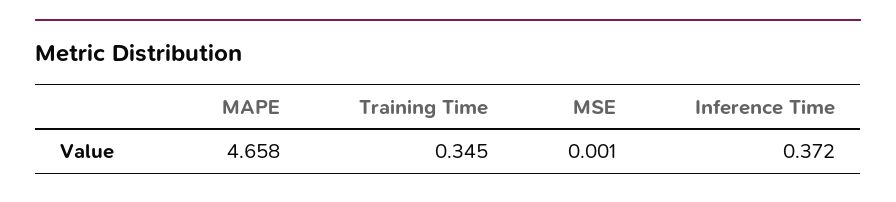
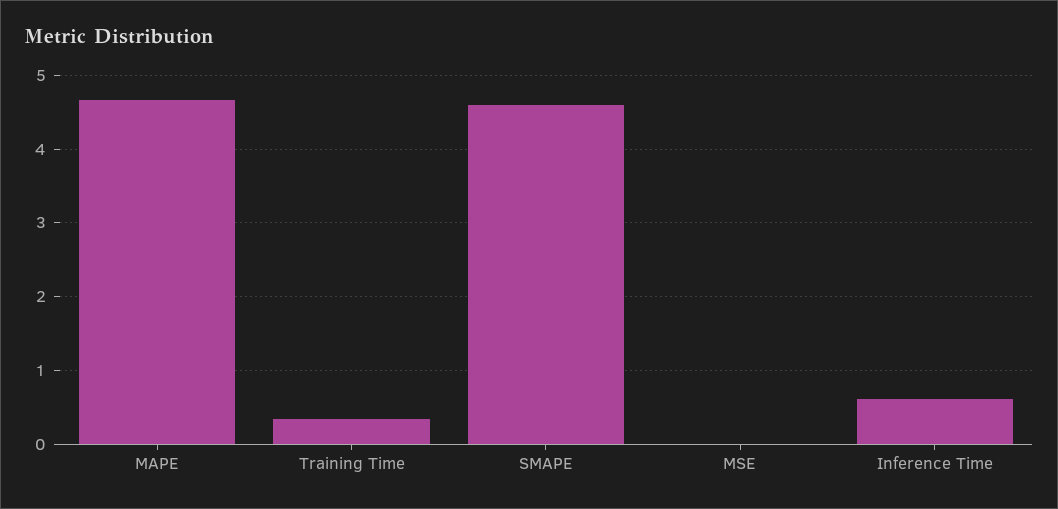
Inference Time: 0.372 -> 0.6
SMAPE: none -> 4.6

